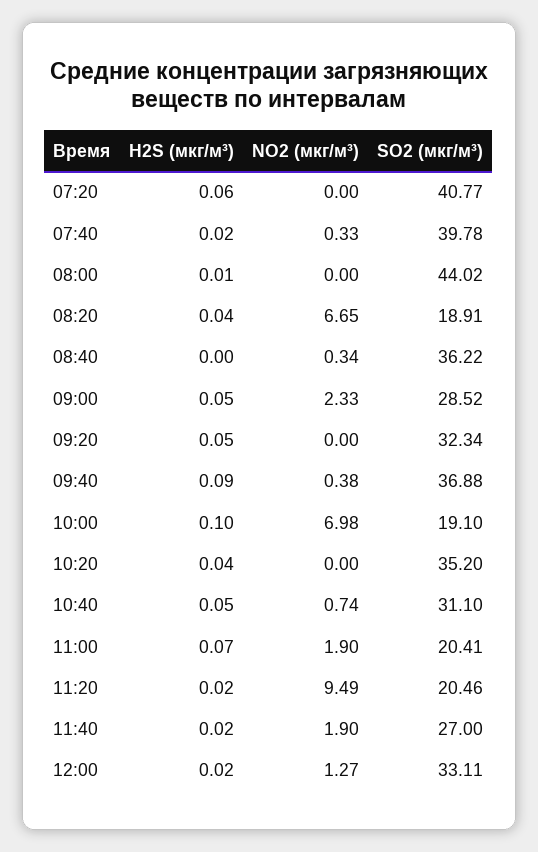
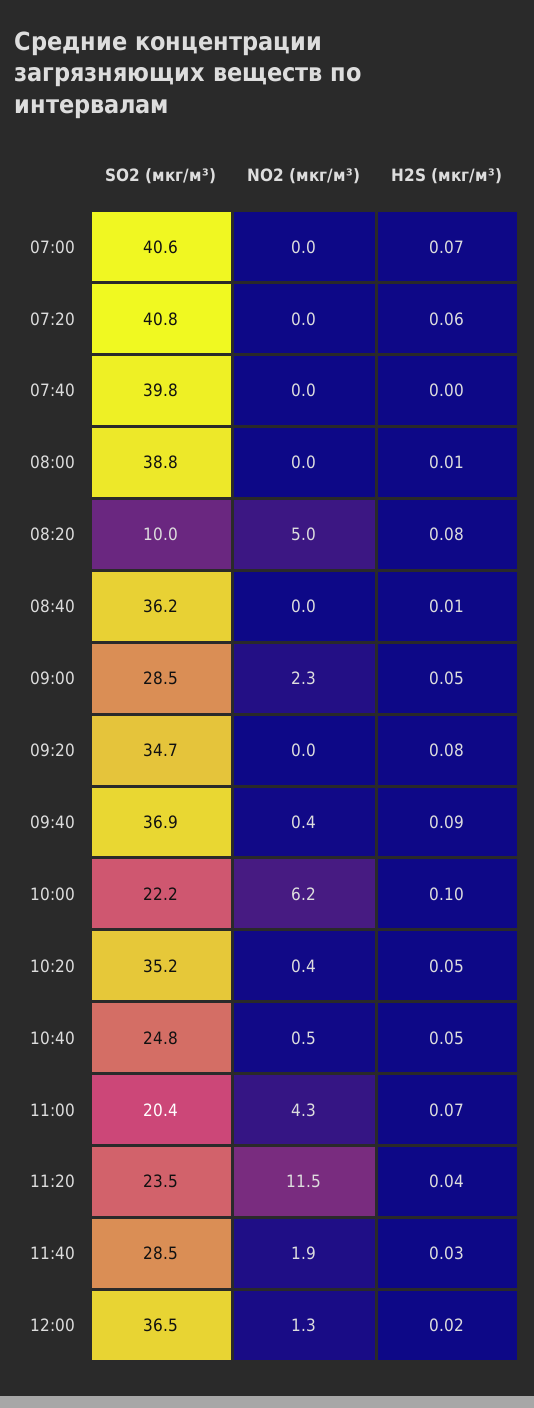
H2S (мкг/м³), 07:40: 0.02 -> 0
NO2 (мкг/м³), 07:40: 0.33 -> 0
SO2 (мкг/м³), 08:00: 44.02 -> 38.8
H2S (мкг/м³), 08:20: 0.04 -> 0.08
NO2 (мкг/м³), 08:20: 6.65 -> 5
SO2 (мкг/м³), 08:20: 18.91 -> 10
H2S (мкг/м³), 08:40: 0 -> 0.01
NO2 (мкг/м³), 08:40: 0.34 -> 0
H2S (мкг/м³), 09:20: 0.05 -> 0.08
SO2 (мкг/м³), 09:20: 32.34 -> 34.7
NO2 (мкг/м³), 10:00: 6.98 -> 6.2
SO2 (мкг/м³), 10:00: 19.1 -> 22.2
H2S (мкг/м³), 10:20: 0.04 -> 0.05
NO2 (мкг/м³), 10:20: 0 -> 0.4
NO2 (мкг/м³), 10:40: 0.74 -> 0.5
SO2 (мкг/м³), 10:40: 31.1 -> 24.8
NO2 (мкг/м³), 11:00: 1.9 -> 4.3
H2S (мкг/м³), 11:20: 0.02 -> 0.04
NO2 (мкг/м³), 11:20: 9.49 -> 11.5
SO2 (мкг/м³), 11:20: 20.46 -> 23.5
H2S (мкг/м³), 11:40: 0.02 -> 0.03
SO2 (мкг/м³), 11:40: 27 -> 28.5
SO2 (мкг/м³), 12:00: 33.11 -> 36.5
SO2 (мкг/м³), 07:00: none -> 40.6
NO2 (мкг/м³), 07:00: none -> 0
H2S (мкг/м³), 07:00: none -> 0.07

